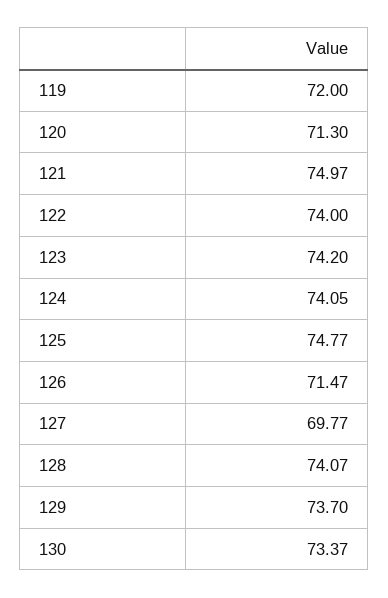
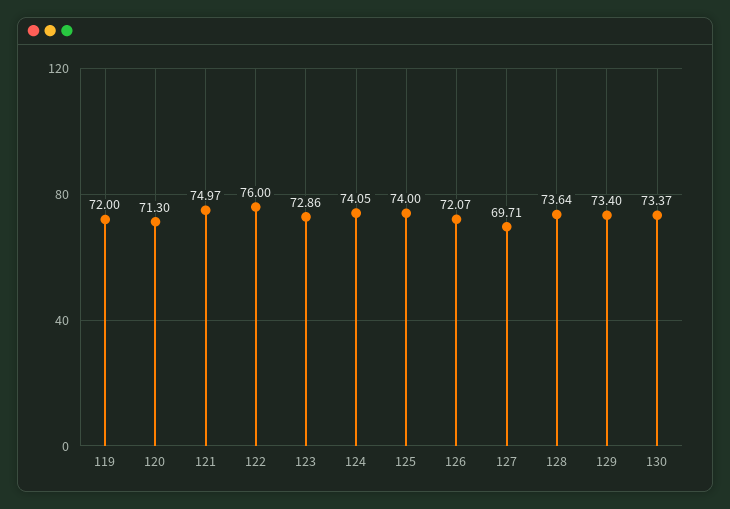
122: 74 -> 76
123: 74.2 -> 72.86
125: 74.77 -> 74
126: 71.47 -> 72.07
127: 69.77 -> 69.71
128: 74.07 -> 73.64
129: 73.7 -> 73.4

